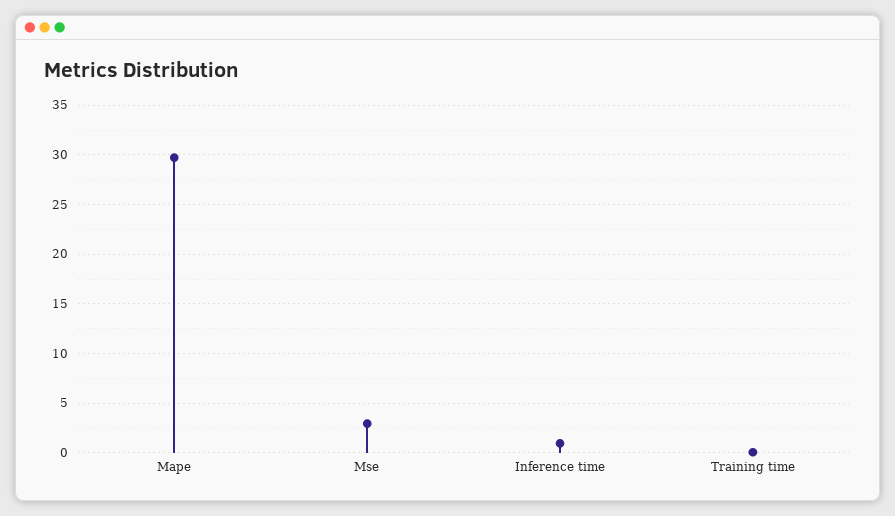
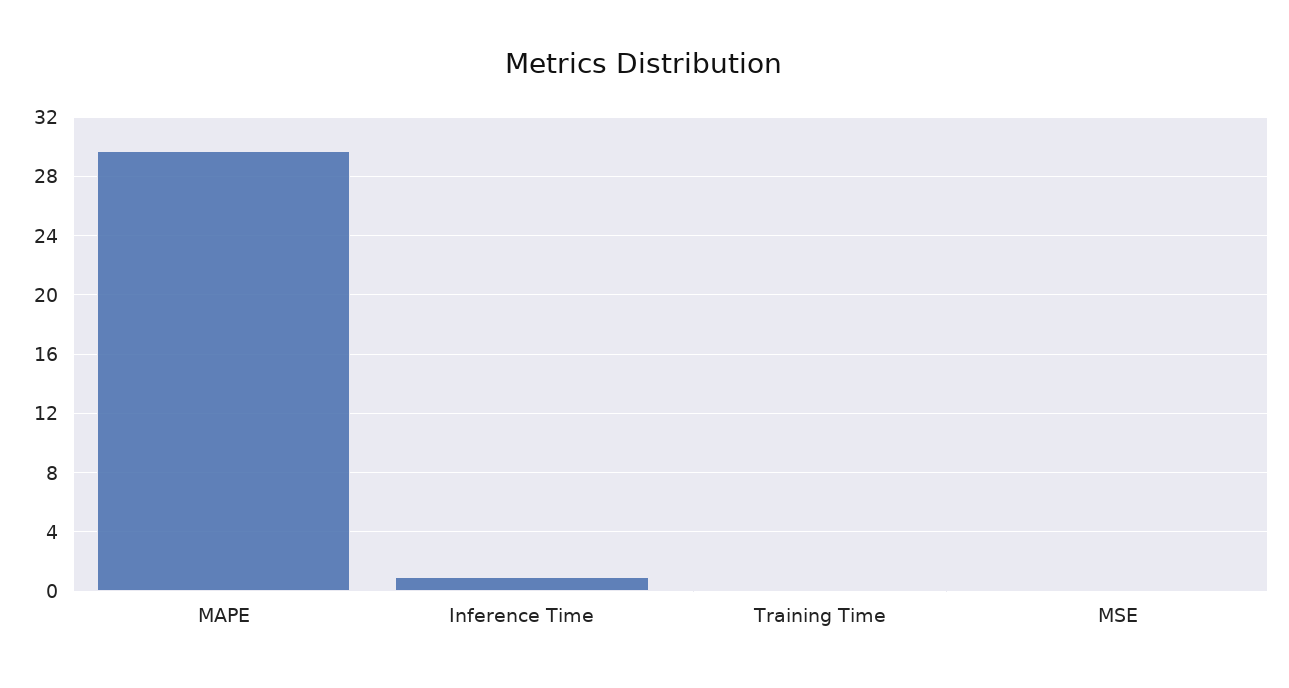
Mse: 3 -> 0

